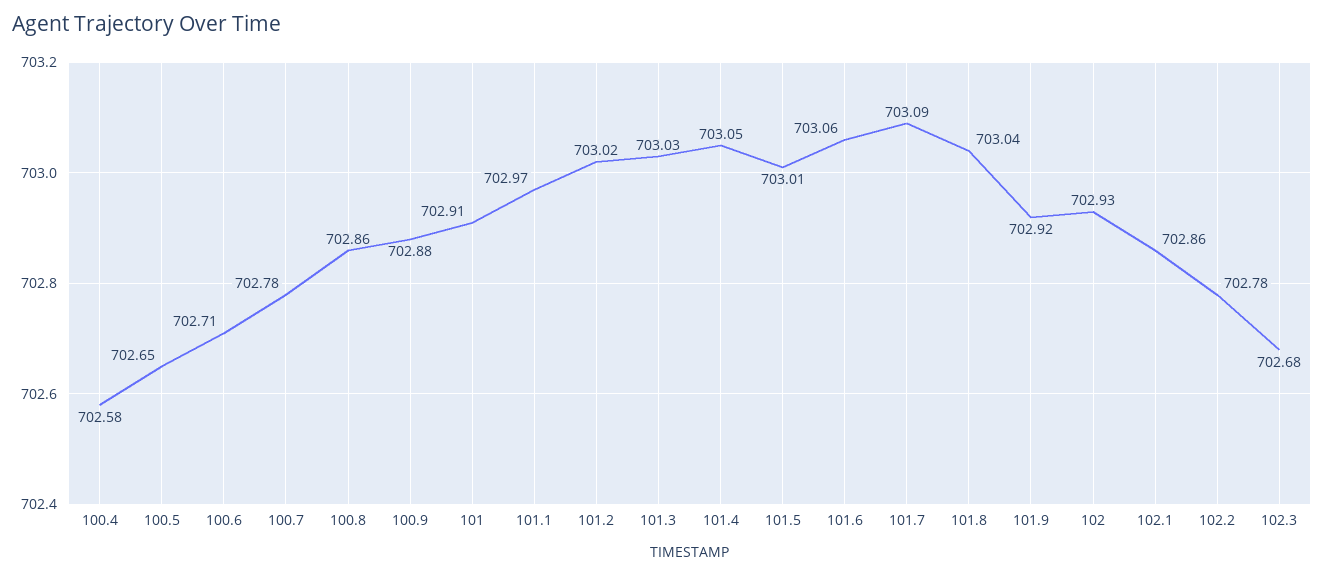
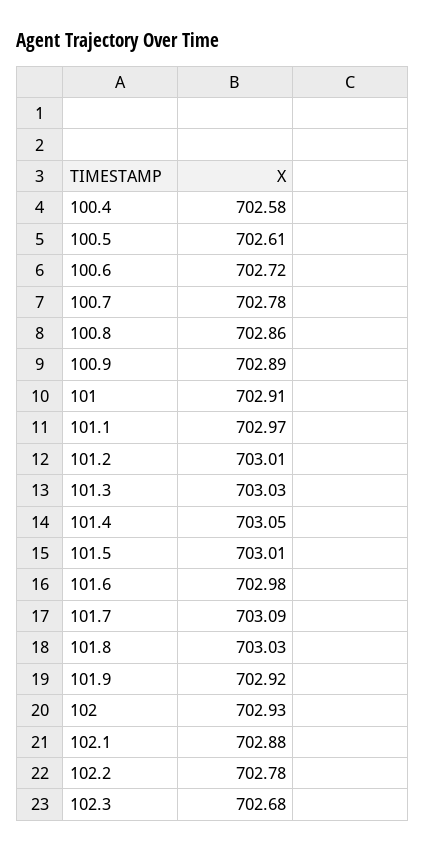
100.5: 702.65 -> 702.61
100.6: 702.71 -> 702.72
100.9: 702.88 -> 702.89
101.2: 703.02 -> 703.01
101.6: 703.06 -> 702.98
101.8: 703.04 -> 703.03
102.1: 702.86 -> 702.88

